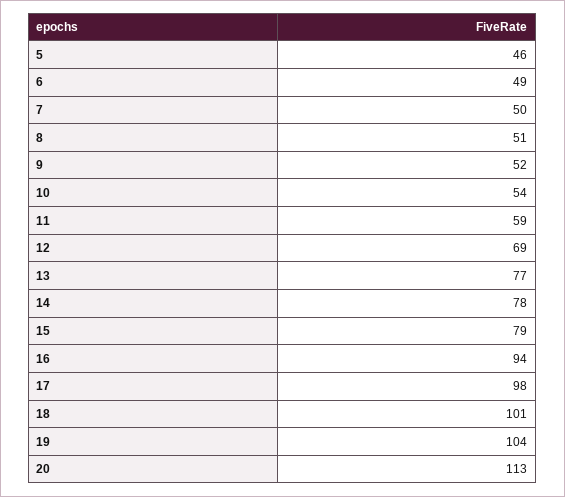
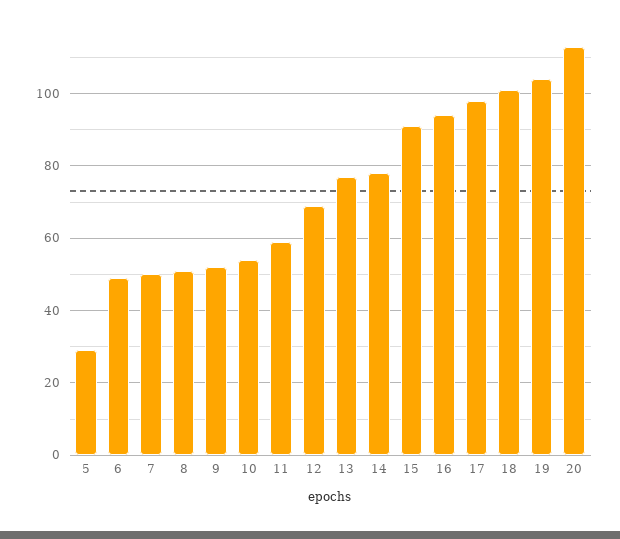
5: 46 -> 30
15: 79 -> 90

